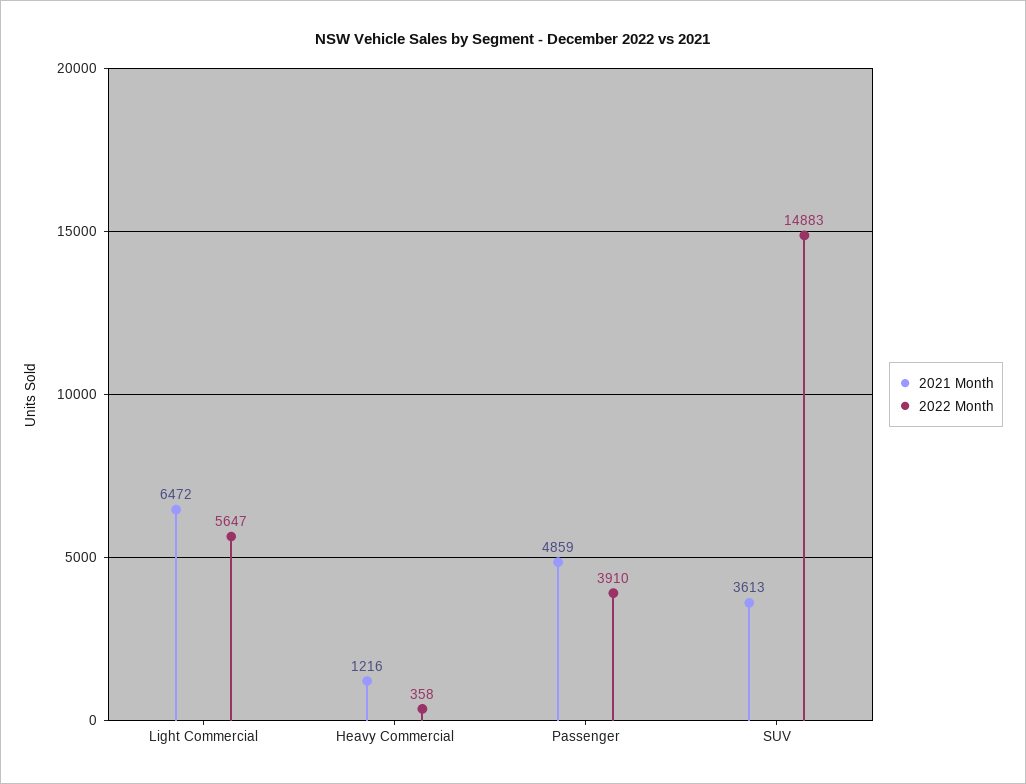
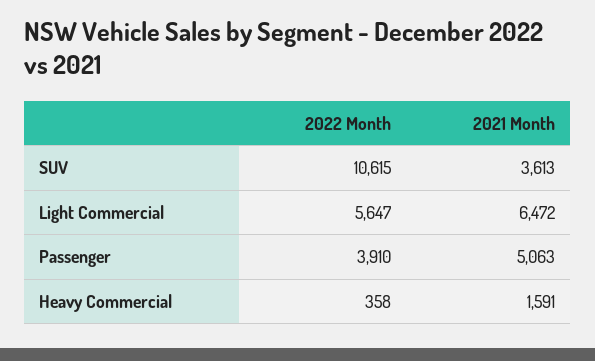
2021 Month, Heavy Commercial: 1216 -> 1591
2021 Month, Passenger: 4859 -> 5063
2022 Month, SUV: 14883 -> 10615

